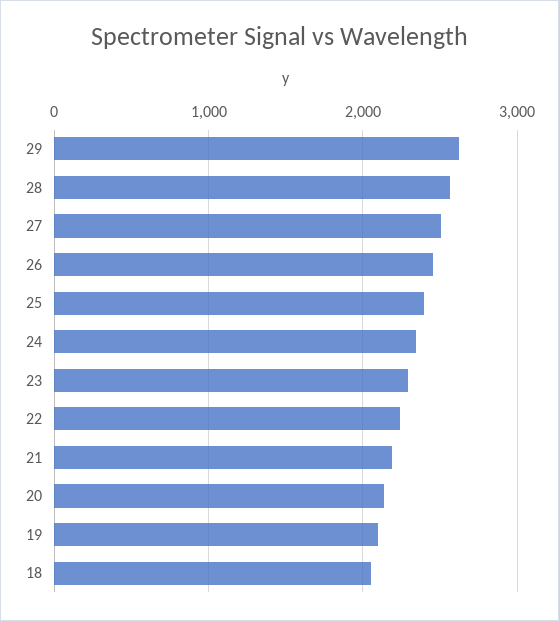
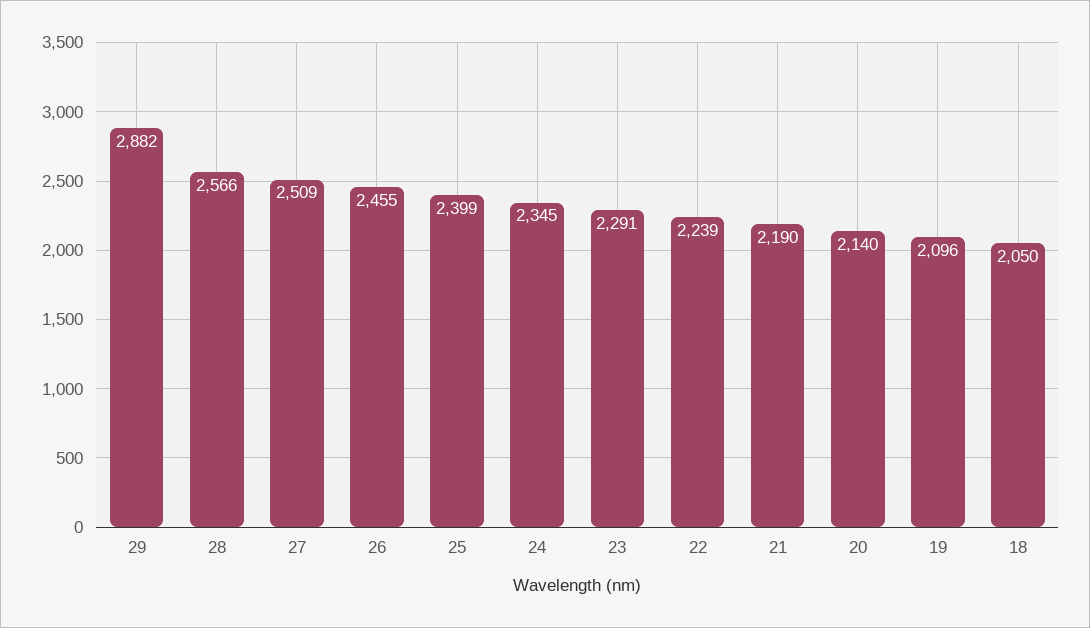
29: 2600 -> 2882

